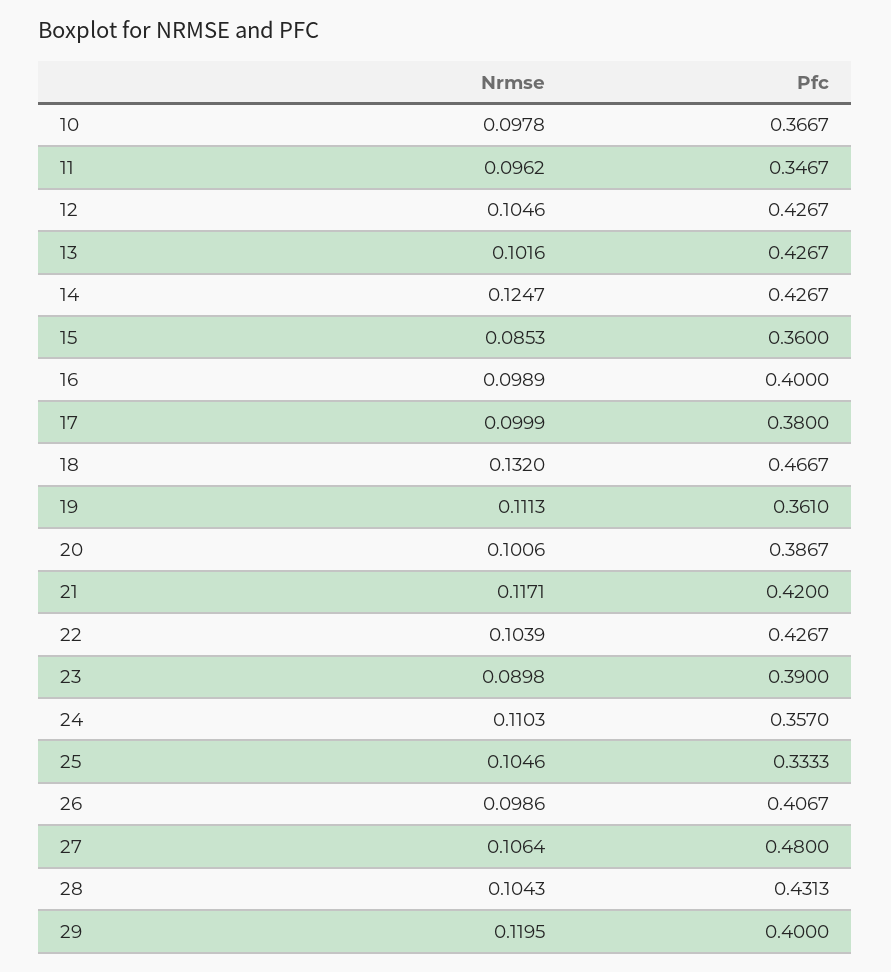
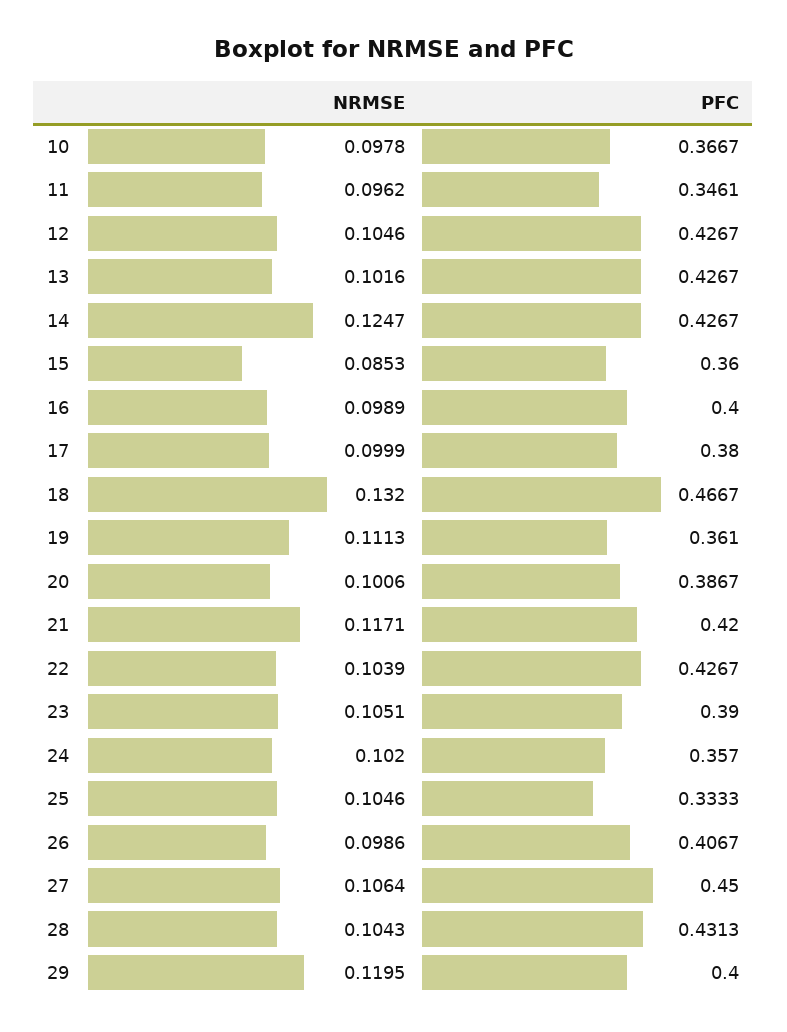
Pfc, 11: 0.3467 -> 0.3461
Nrmse, 23: 0.0898 -> 0.1051
Nrmse, 24: 0.1103 -> 0.102
Pfc, 27: 0.48 -> 0.45

